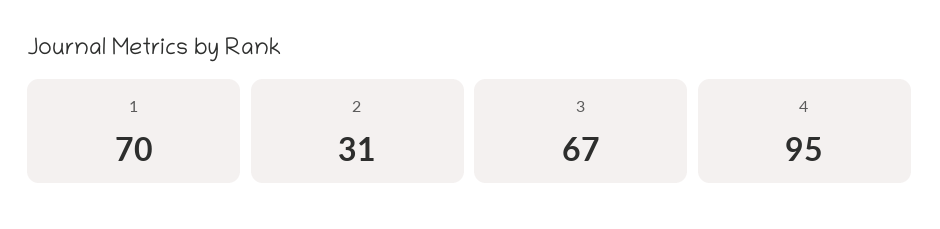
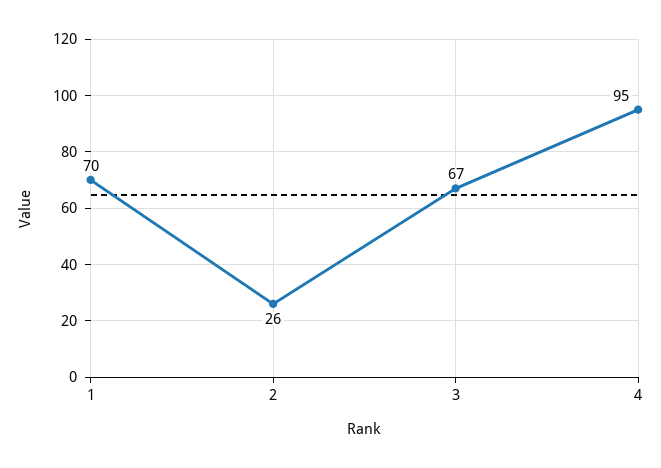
2: 31 -> 26

